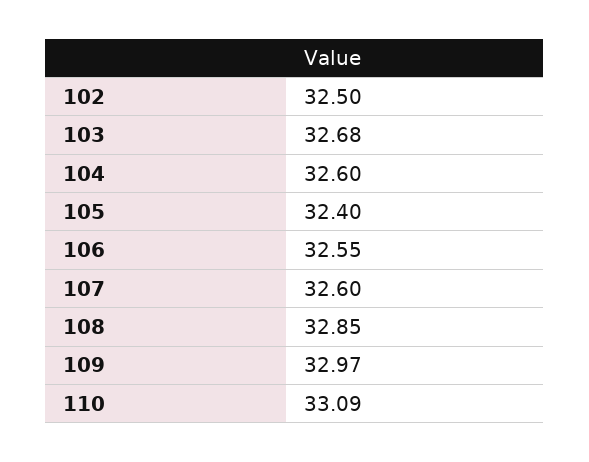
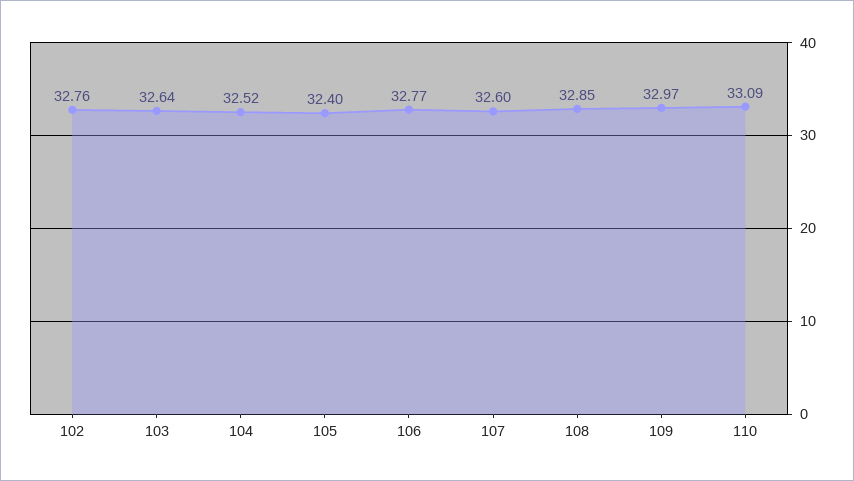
102: 32.5 -> 32.76
103: 32.68 -> 32.64
104: 32.6 -> 32.52
106: 32.55 -> 32.77

